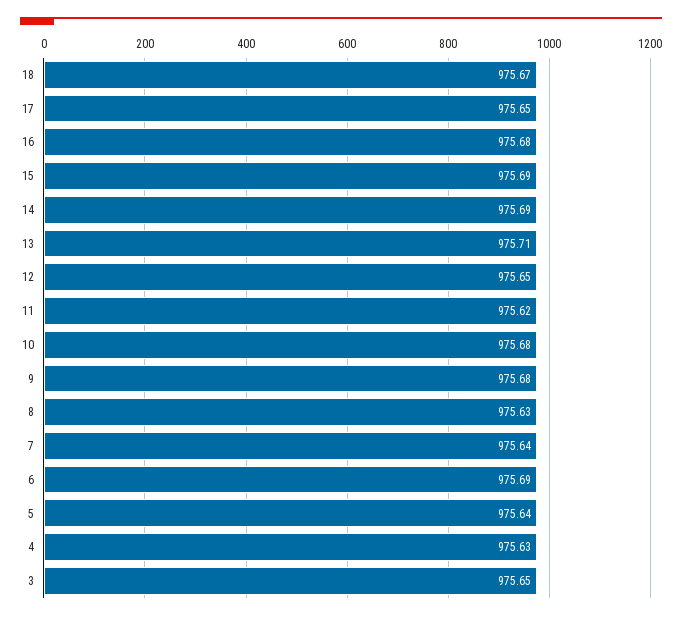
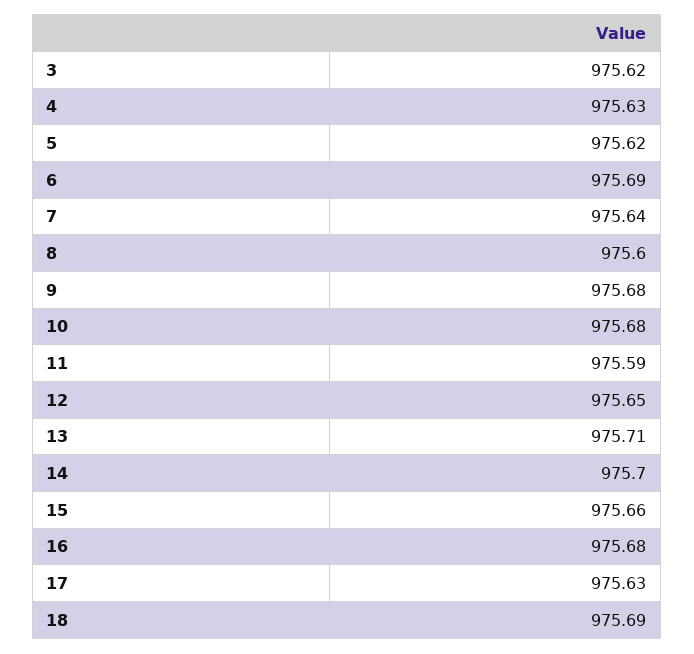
18: 975.67 -> 975.69
17: 975.65 -> 975.63
15: 975.69 -> 975.66
14: 975.69 -> 975.7
11: 975.62 -> 975.59
8: 975.63 -> 975.6
5: 975.64 -> 975.62
3: 975.65 -> 975.62

